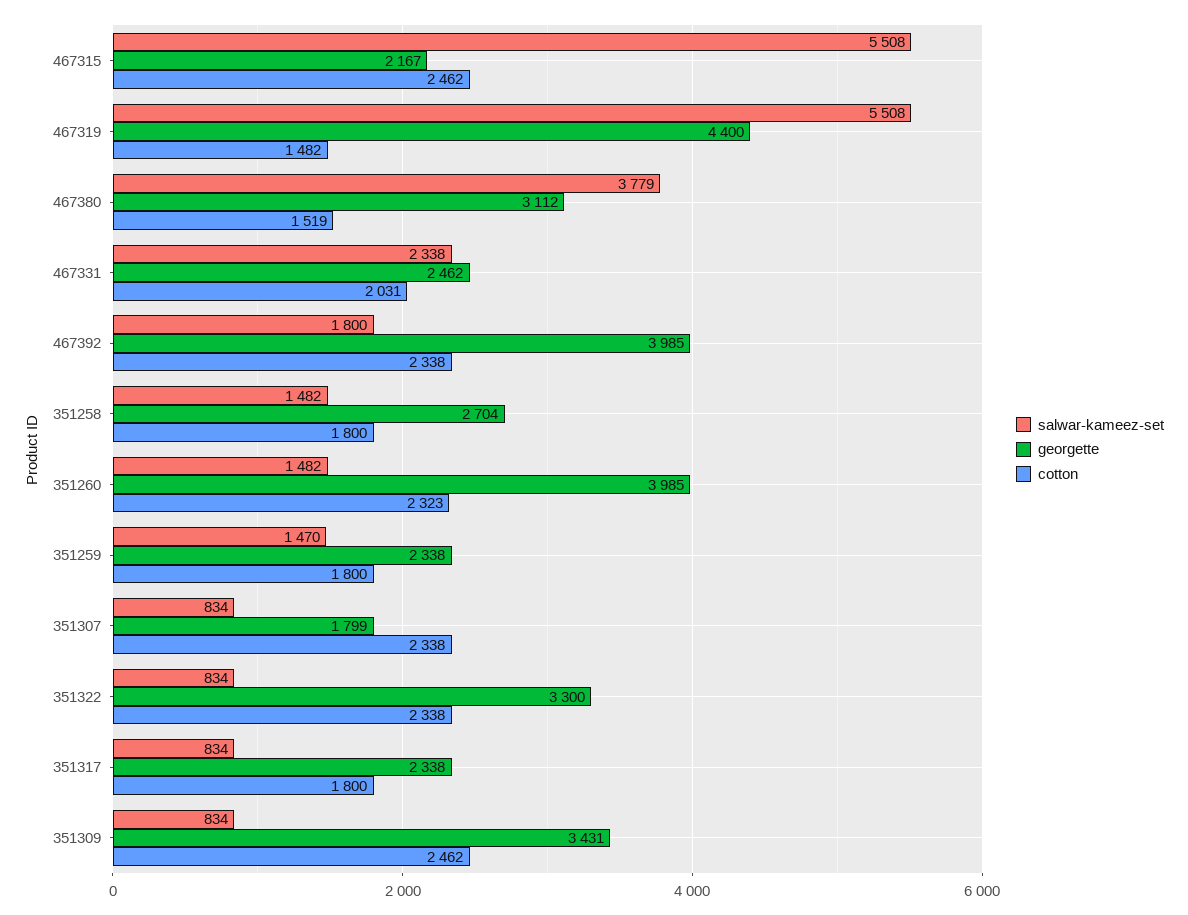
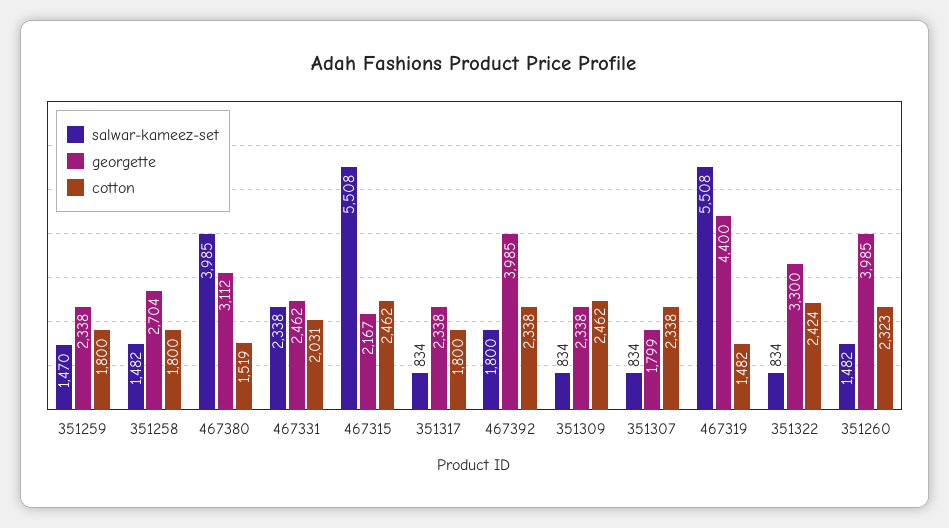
salwar-kameez-set, 467380: 3779 -> 3985
cotton, 351322: 2338 -> 2424
georgette, 351309: 3431 -> 2338

